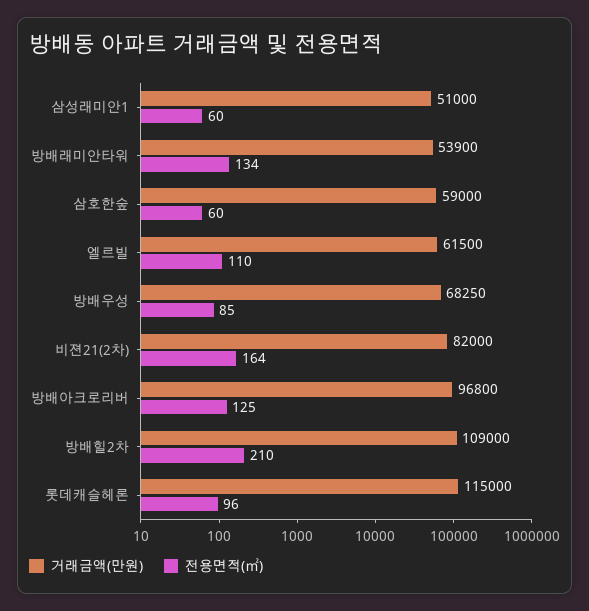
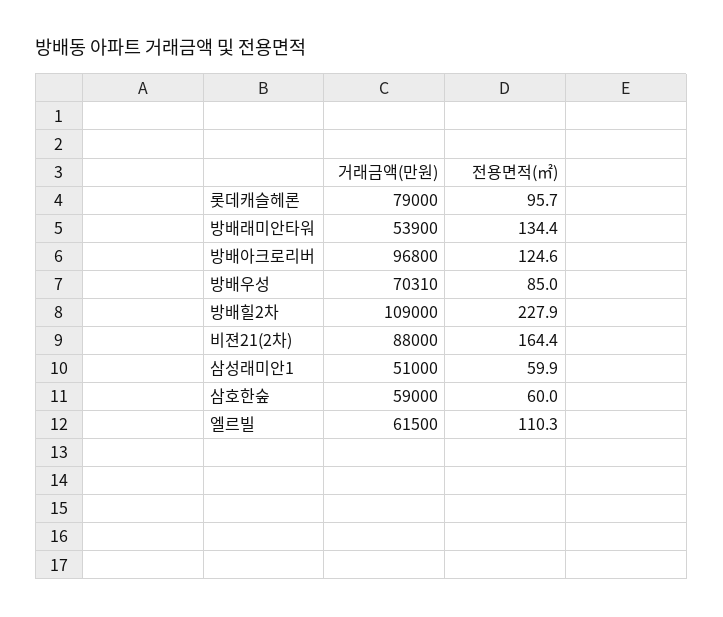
거래금액(만원), 방배우성: 68250 -> 70310
거래금액(만원), 비젼21(2차): 82000 -> 88000
전용면적(㎡), 방배힐2차: 210 -> 227.9
거래금액(만원), 롯데캐슬헤론: 115000 -> 79000

